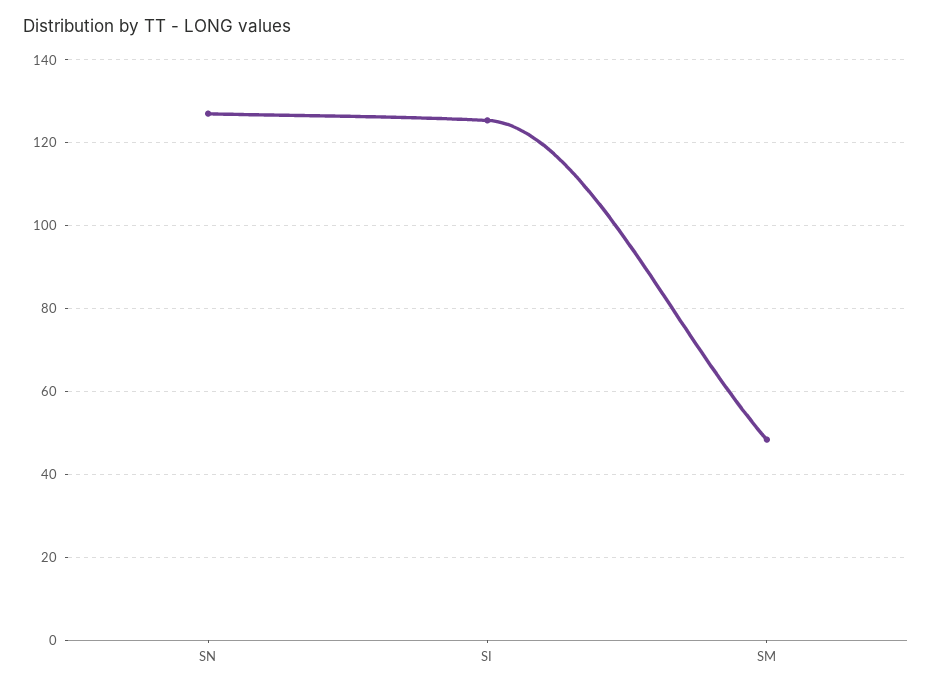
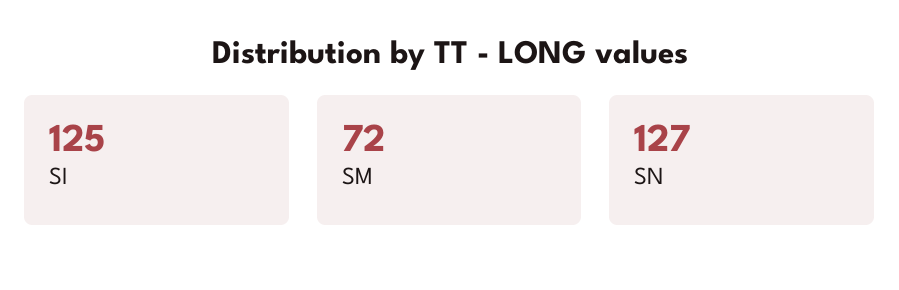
SM: 48 -> 72

